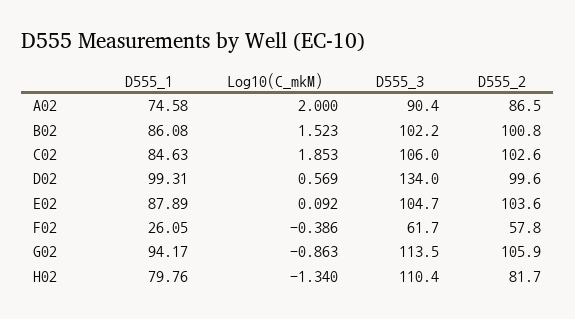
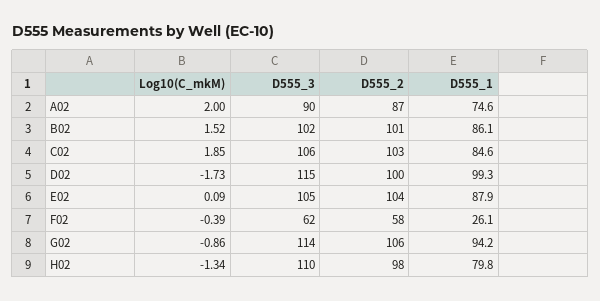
Log10(C_mkM), D02: 0.569 -> -1.73
D555_3, D02: 134 -> 115
D555_2, H02: 81.7 -> 98

